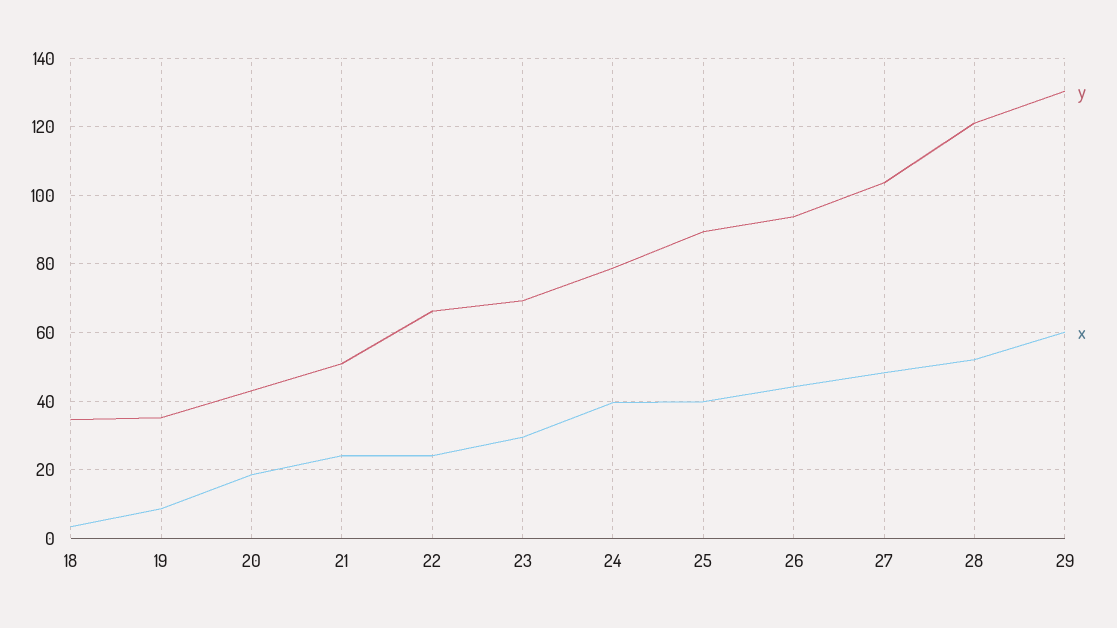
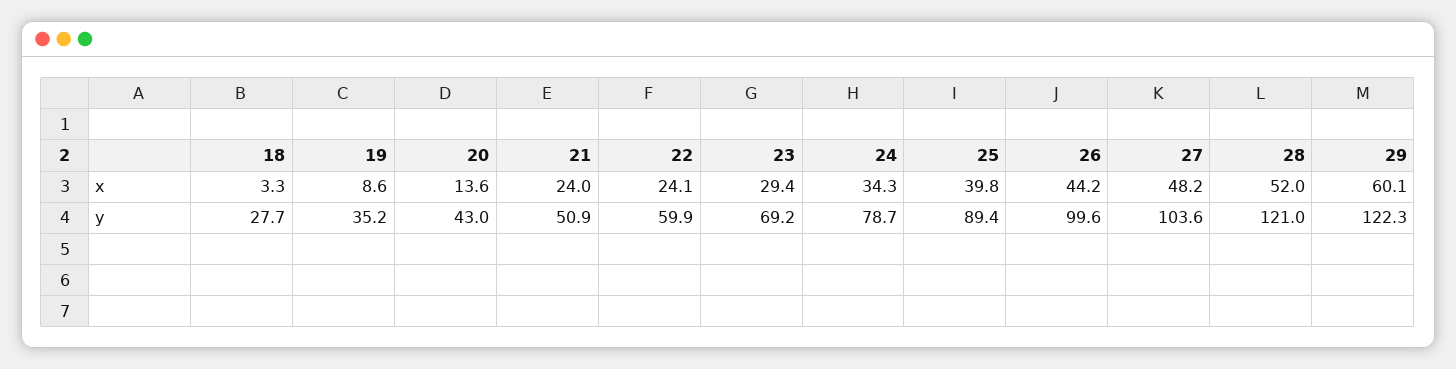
y, 18: 34 -> 27.7
x, 20: 18 -> 13.6
y, 22: 66 -> 59.9
x, 24: 40 -> 34.3
y, 26: 94 -> 99.6
y, 29: 130 -> 122.3

